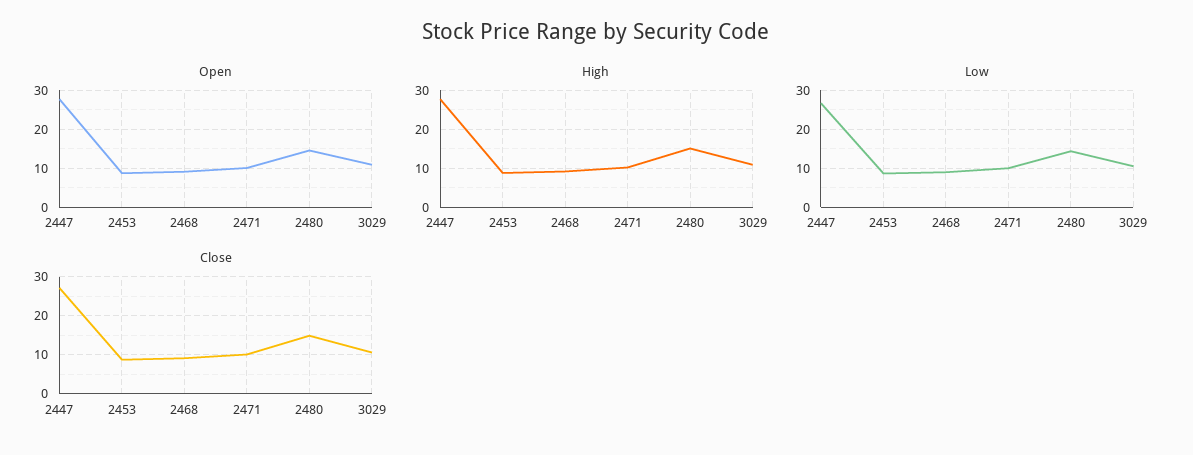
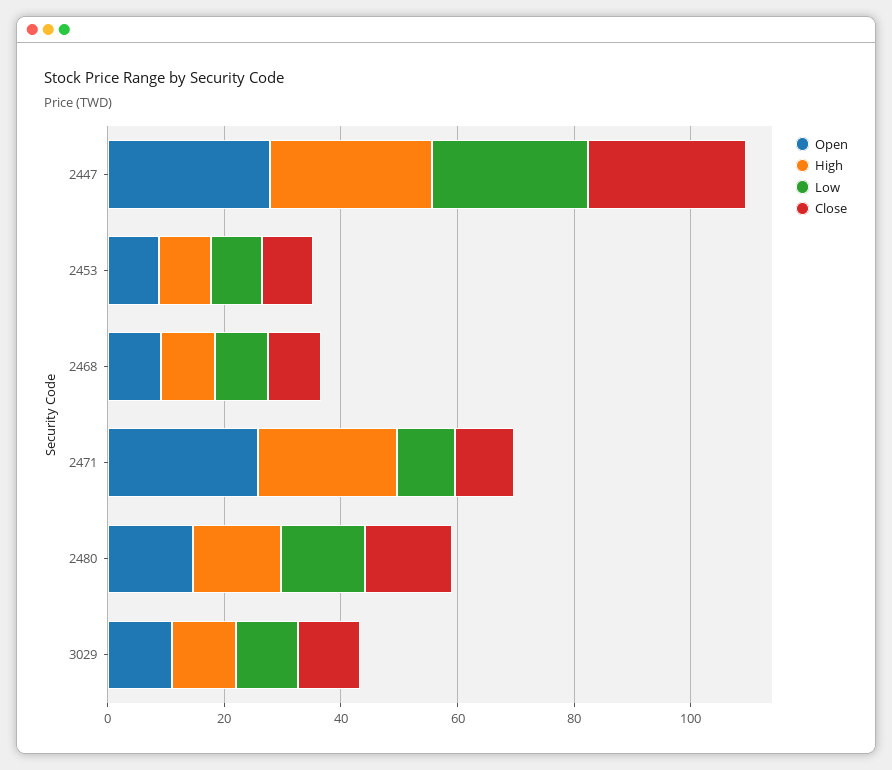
Open, 2471: 10 -> 25
High, 2471: 10 -> 25

